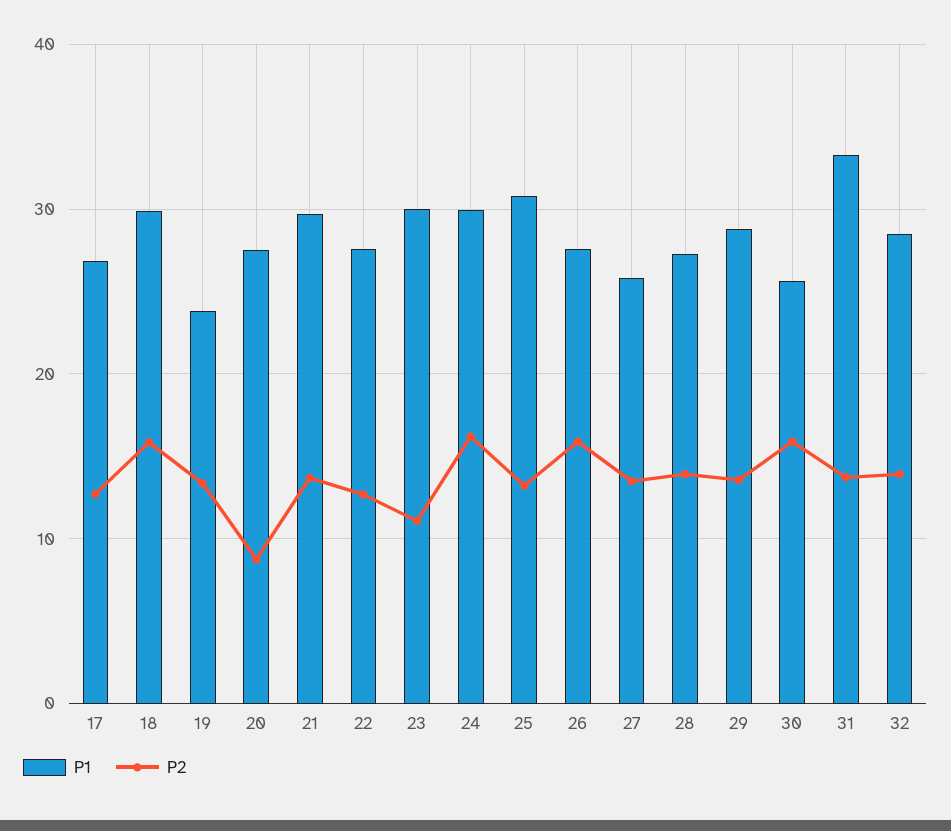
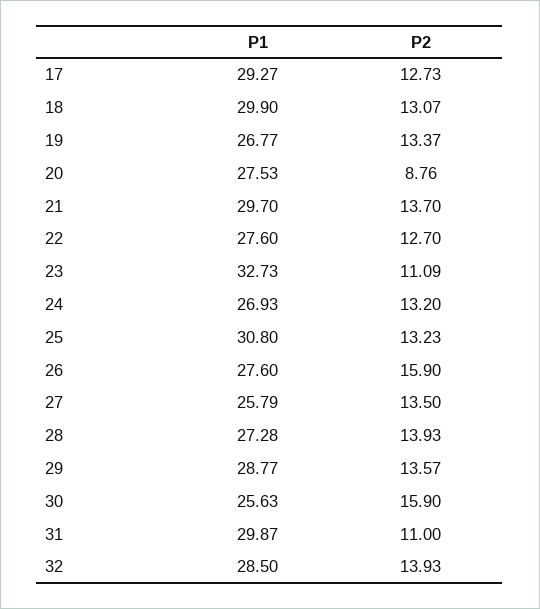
P1, 17: 27 -> 29.27
P2, 18: 16 -> 13.07
P1, 19: 24 -> 26.77
P1, 23: 30 -> 32.73
P1, 24: 30 -> 26.93
P2, 24: 16 -> 13.2
P1, 31: 33 -> 29.87
P2, 31: 14 -> 11

